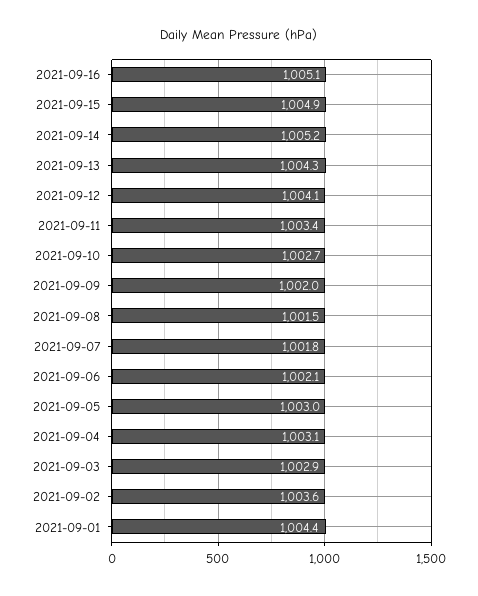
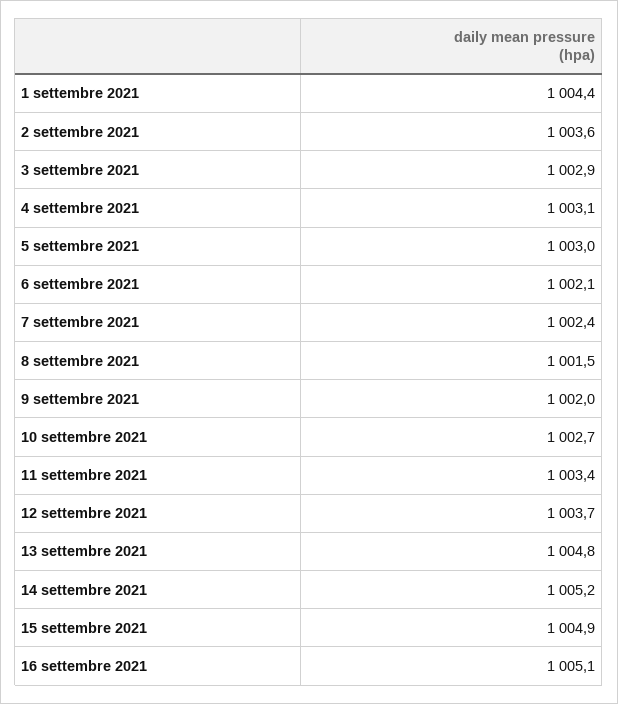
2021-09-13: 1004.3 -> 1004.8
2021-09-12: 1004.1 -> 1003.7
2021-09-07: 1001.8 -> 1002.4

